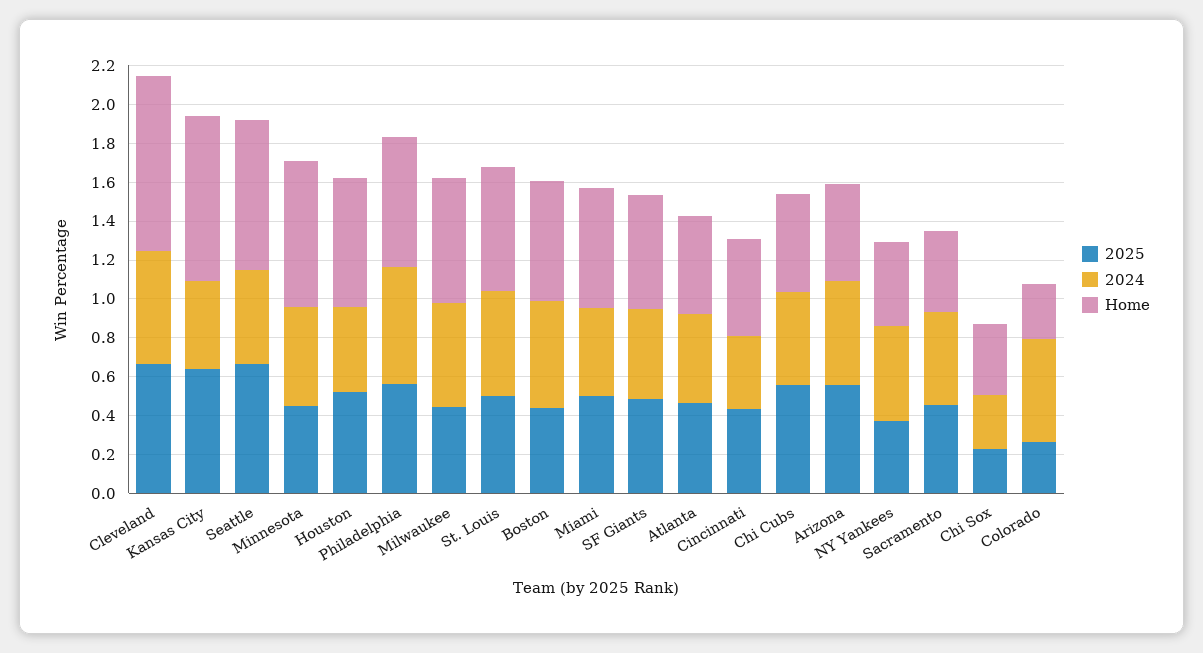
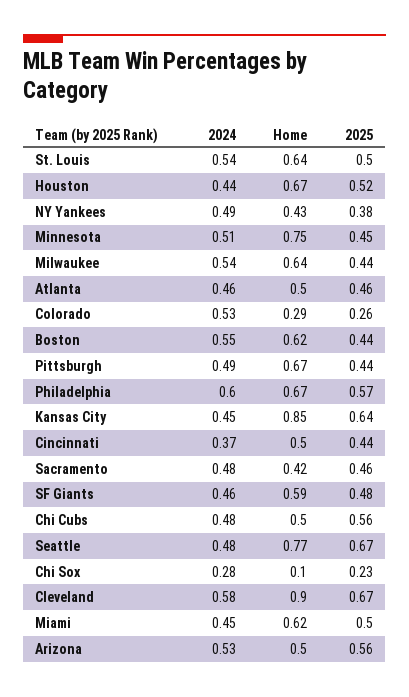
Home, Chi Sox: 0.35 -> 0.1
2024, Pittsburgh: none -> 0.49
Home, Pittsburgh: none -> 0.67
2025, Pittsburgh: none -> 0.44

